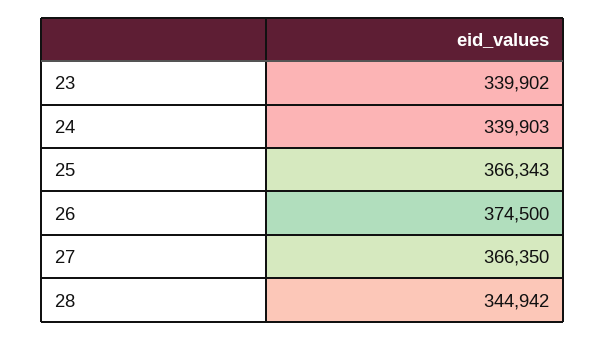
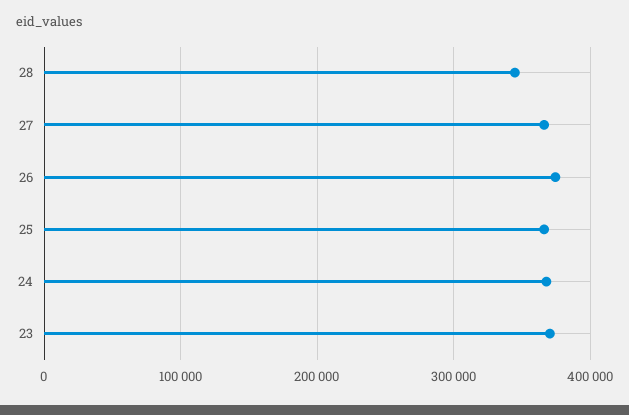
23: 339902 -> 370000
24: 339903 -> 370000

